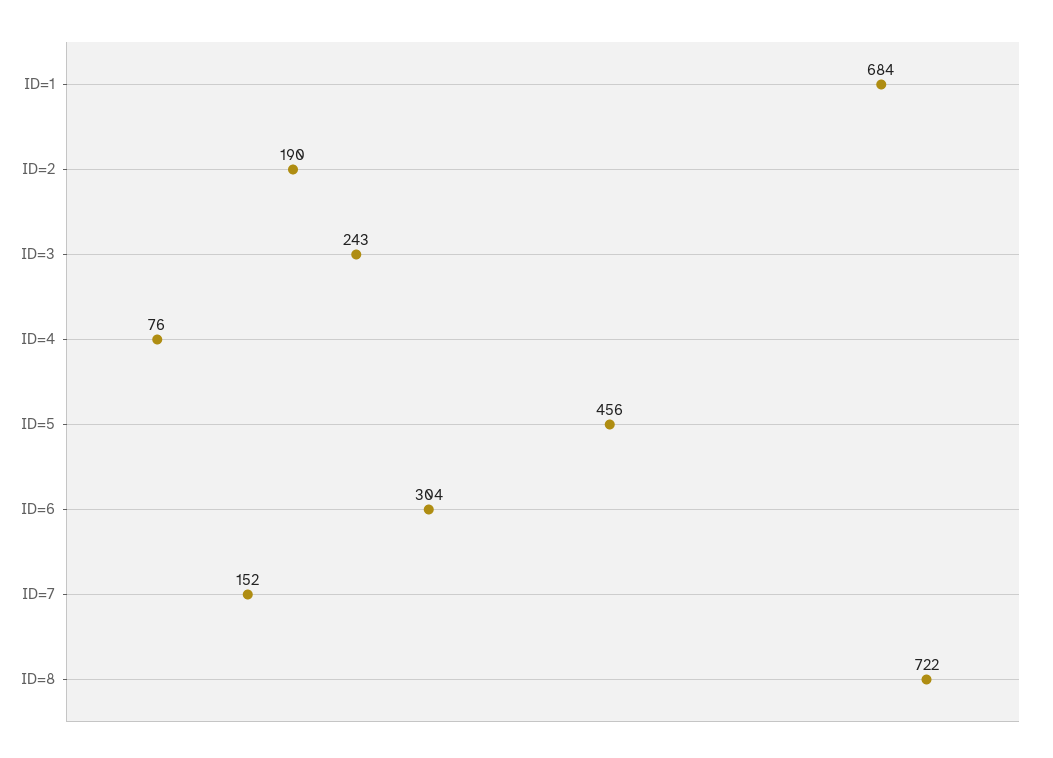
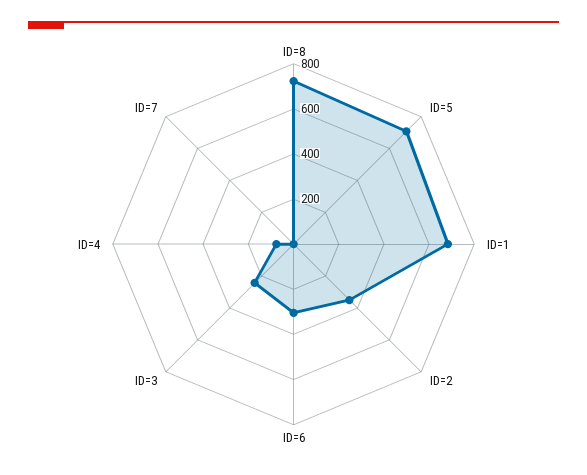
ID=2: 190 -> 350
ID=5: 456 -> 700
ID=7: 152 -> 0

